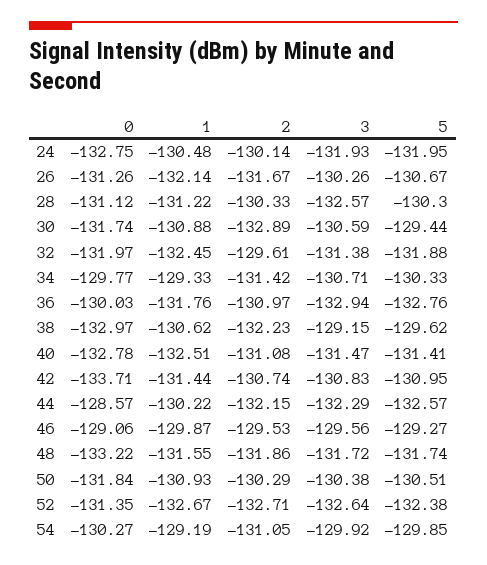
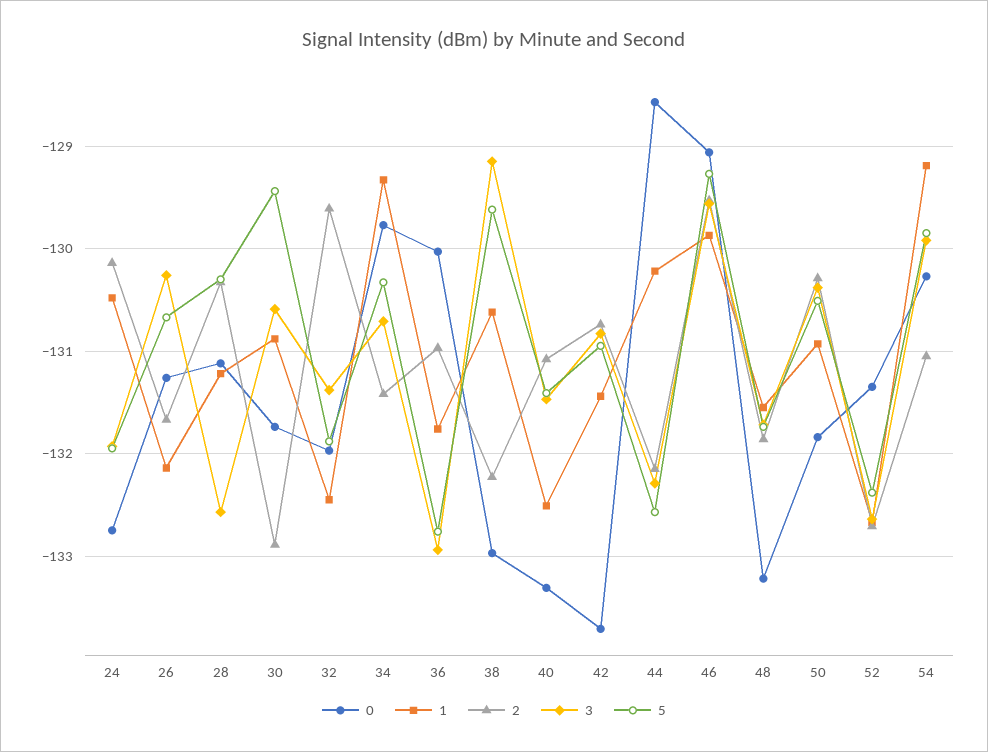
0, 40: -132.78 -> -133.3

